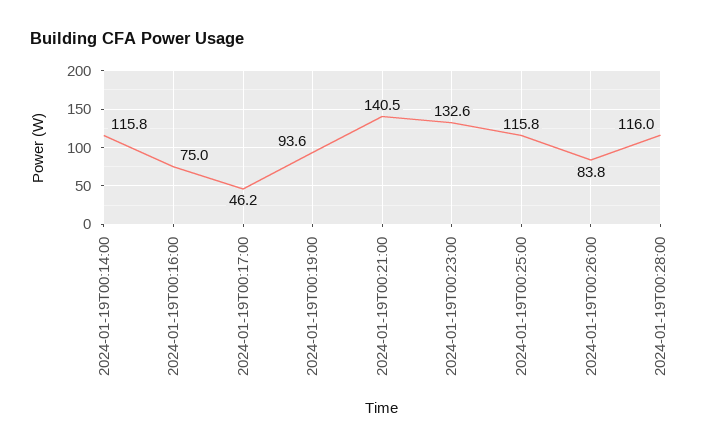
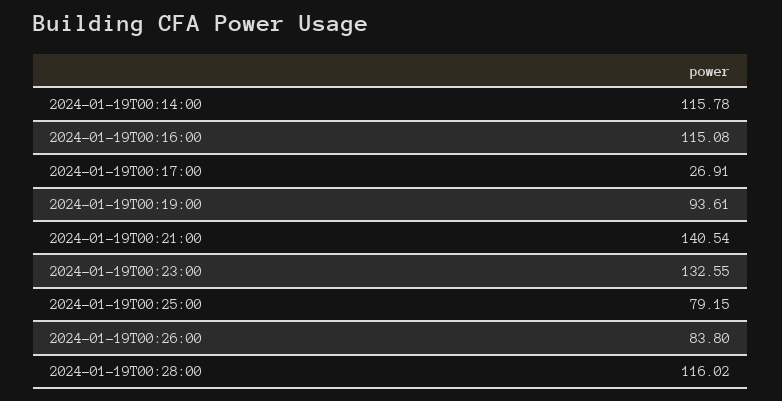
2024-01-19T00:16:00: 75 -> 115.08
2024-01-19T00:17:00: 46.2 -> 26.91
2024-01-19T00:25:00: 115.8 -> 79.15

